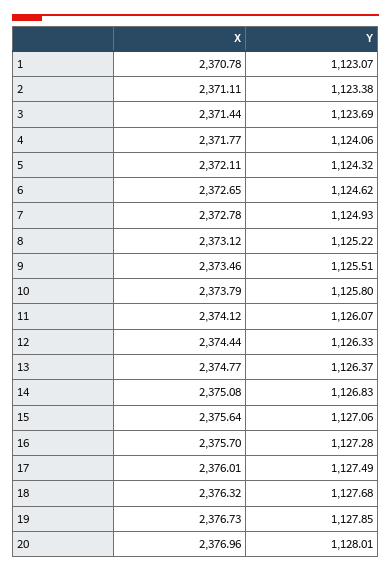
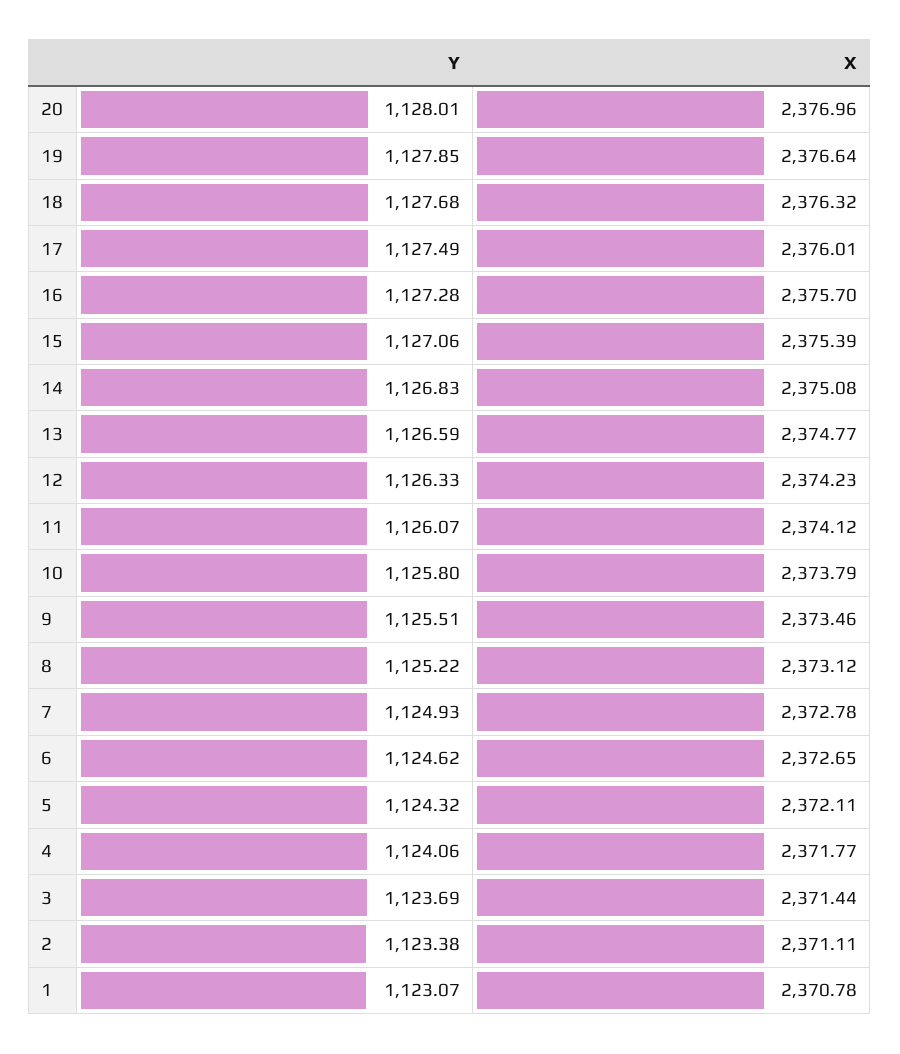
X, 12: 2374.44 -> 2374.23
Y, 13: 1126.37 -> 1126.59
X, 15: 2375.64 -> 2375.39
X, 19: 2376.73 -> 2376.64

